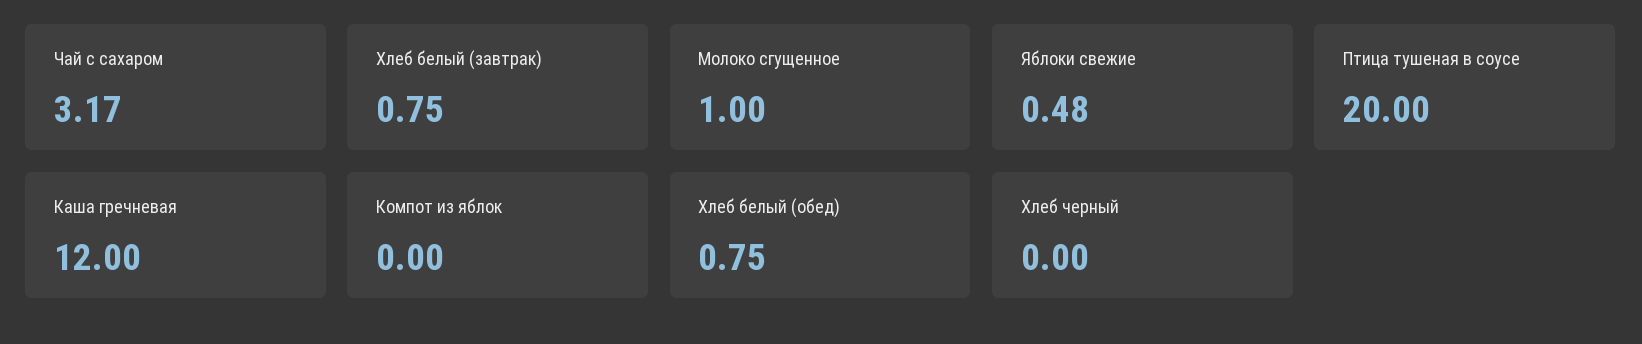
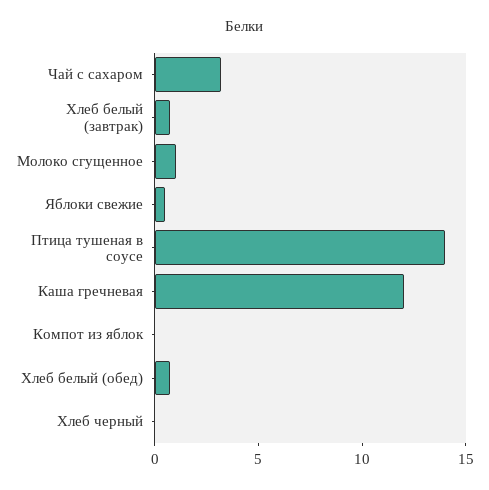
Птица тушеная в соусе: 20 -> 14

